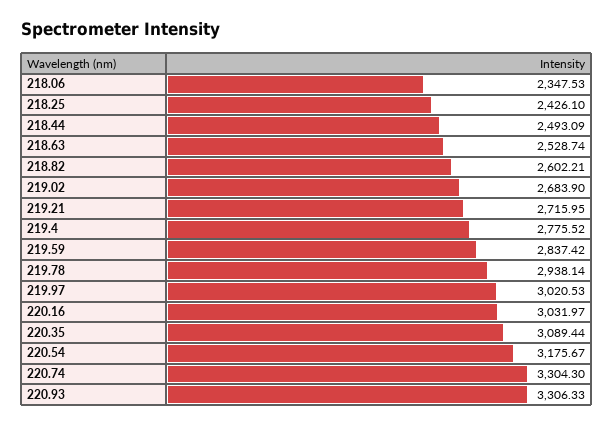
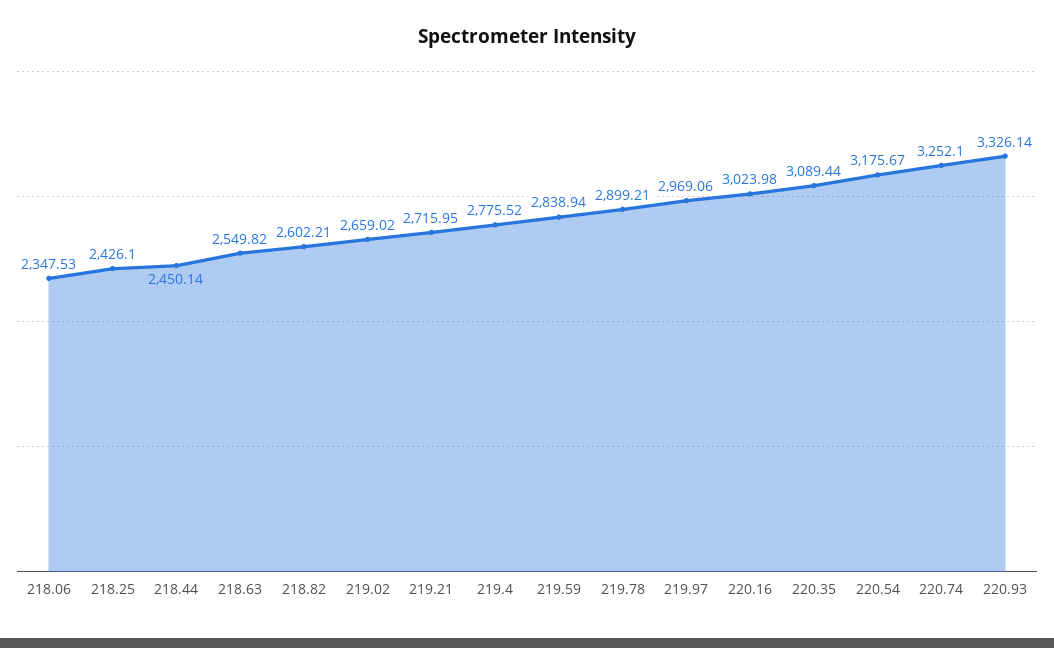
218.44: 2493.09 -> 2450.14
218.63: 2528.74 -> 2549.82
219.02: 2683.9 -> 2659.02
219.59: 2837.42 -> 2838.94
219.78: 2938.14 -> 2899.21
219.97: 3020.53 -> 2969.06
220.16: 3031.97 -> 3023.98
220.74: 3304.3 -> 3252.1
220.93: 3306.33 -> 3326.14

